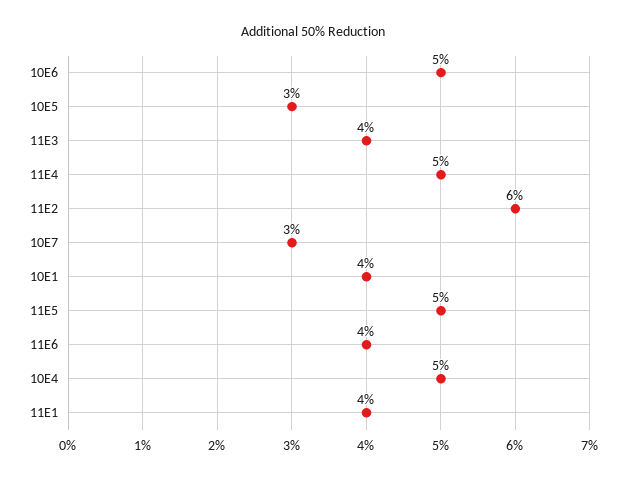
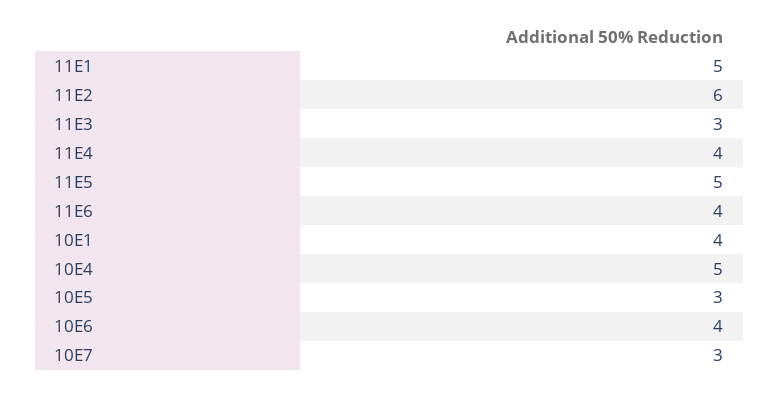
10E6: 5 -> 4
11E3: 4 -> 3
11E4: 5 -> 4
11E1: 4 -> 5

